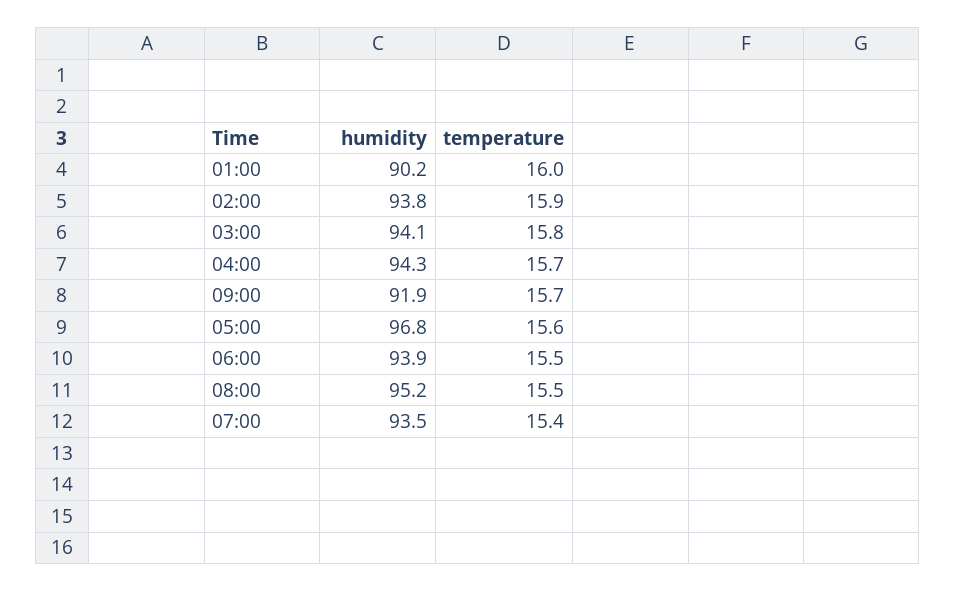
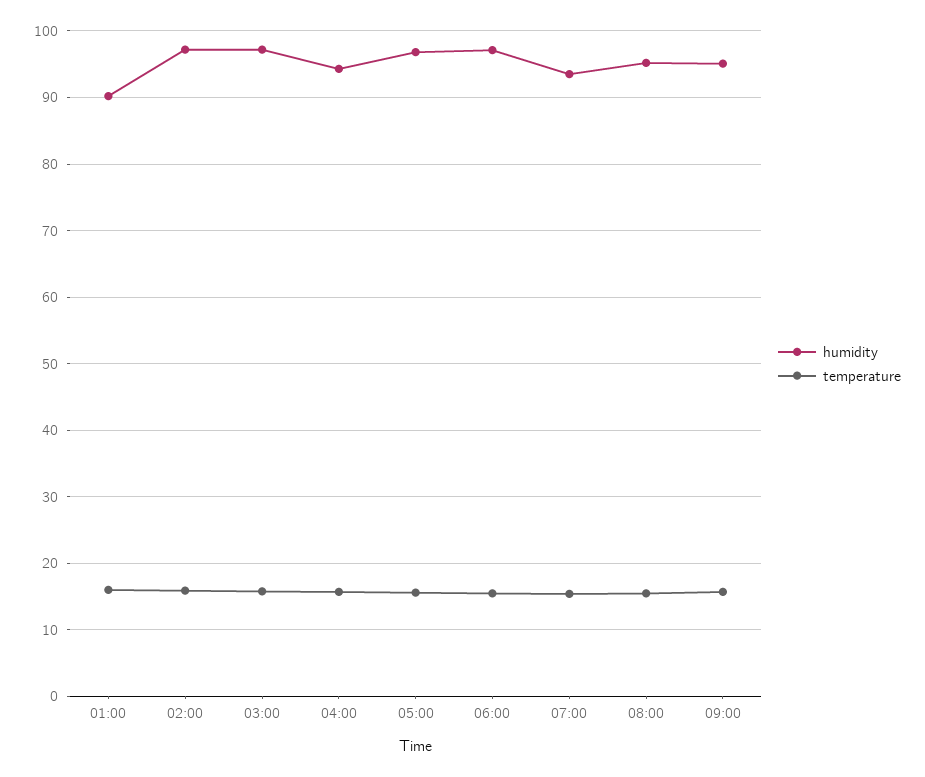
humidity, 02:00: 93.8 -> 97
humidity, 03:00: 94.1 -> 97
humidity, 09:00: 91.9 -> 95
humidity, 06:00: 93.9 -> 97

